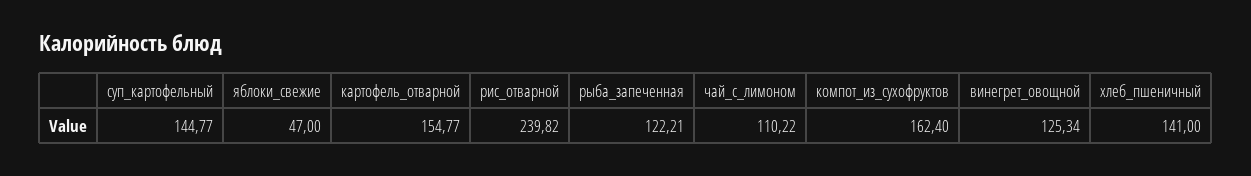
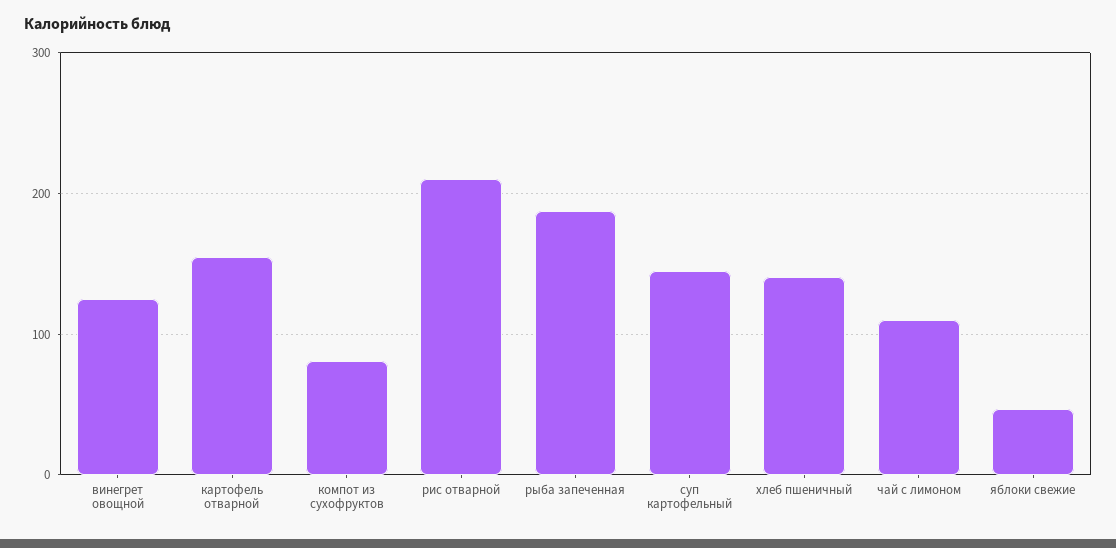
рис_отварной: 239.82 -> 210
рыба_запеченная: 122.21 -> 190
компот_из_сухофруктов: 162.4 -> 80

